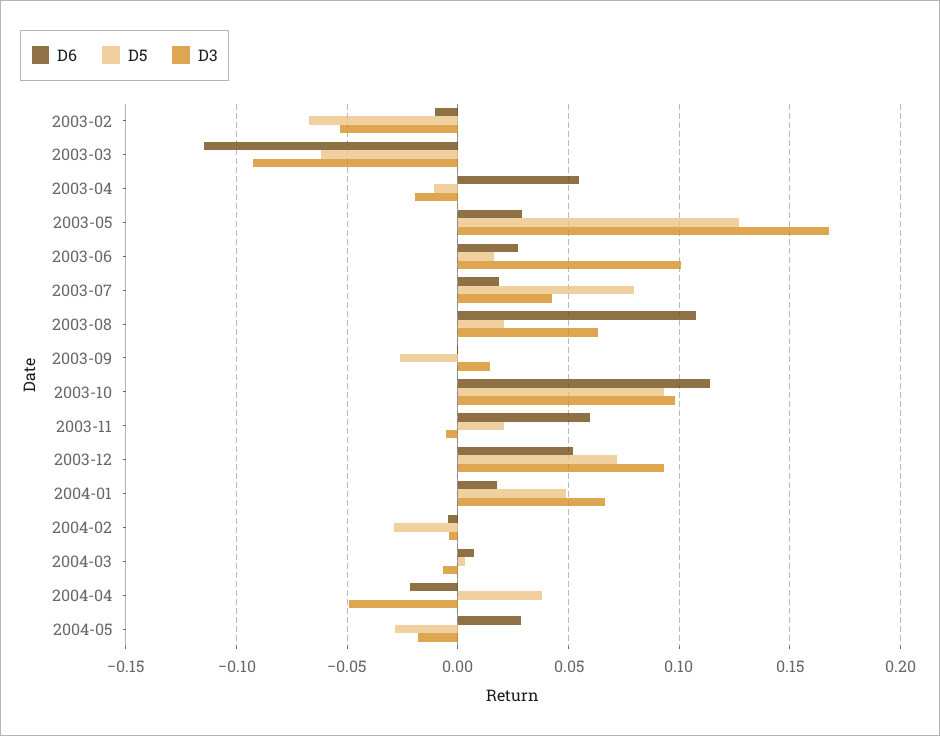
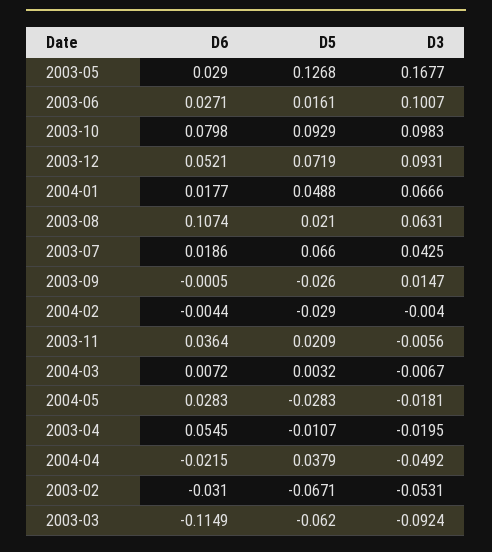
D6, 2003-02: -0.01 -> -0.031
D5, 2003-07: 0.08 -> 0.066
D6, 2003-10: 0.115 -> 0.0798
D6, 2003-11: 0.06 -> 0.0364

